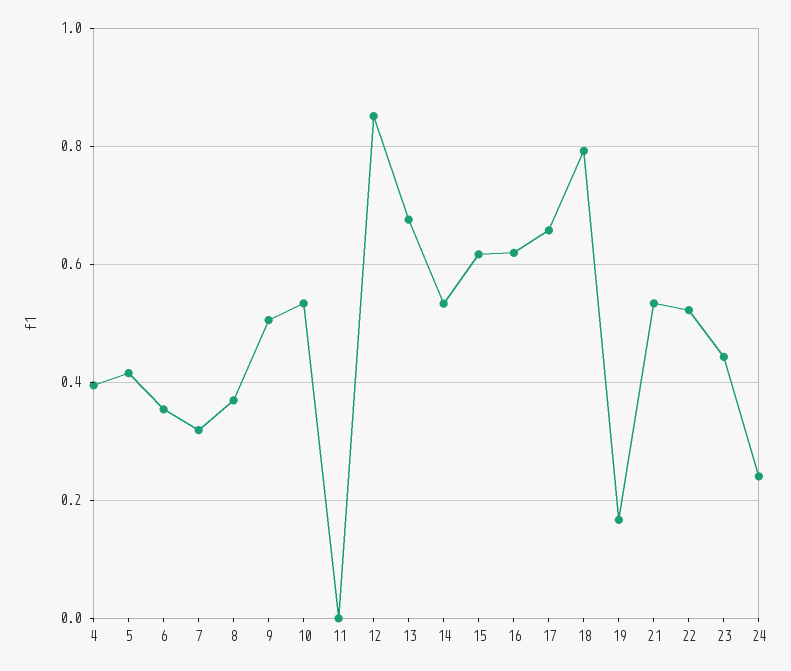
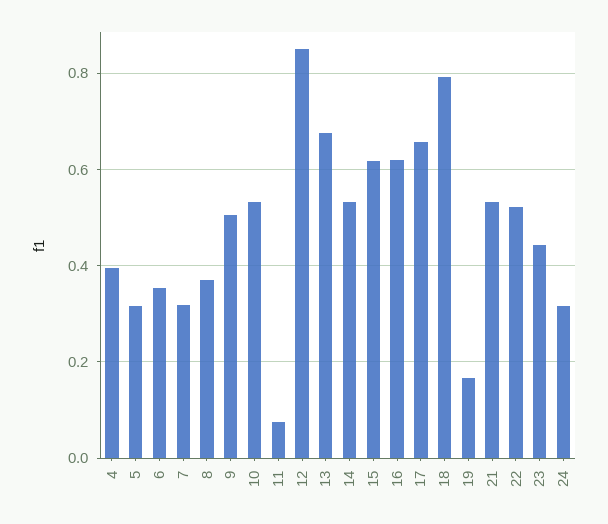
5: 0.42 -> 0.32
11: 0 -> 0.08
24: 0.24 -> 0.32

